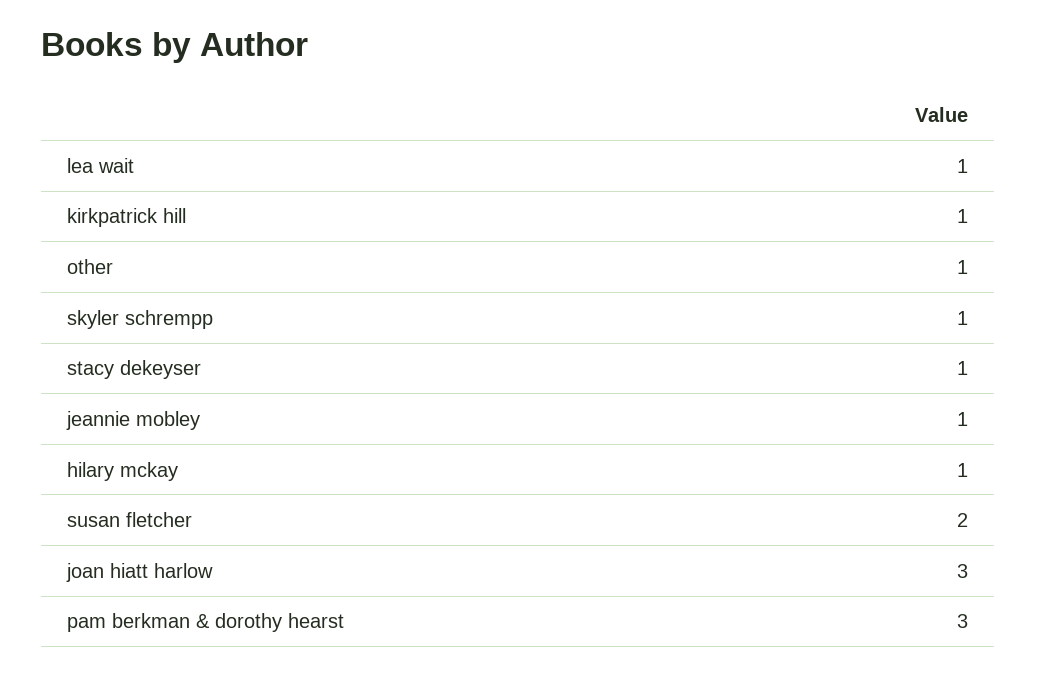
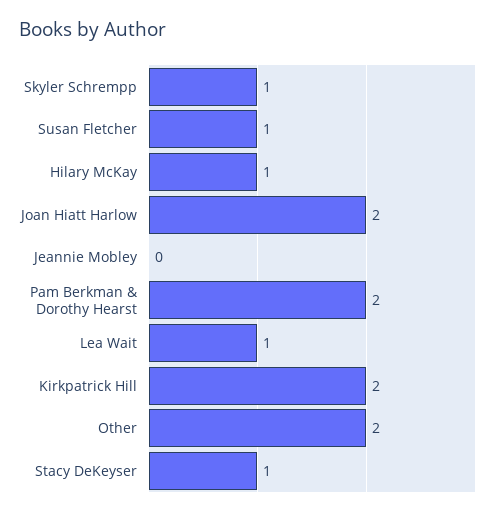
kirkpatrick hill: 1 -> 2
other: 1 -> 2
jeannie mobley: 1 -> 0
susan fletcher: 2 -> 1
joan hiatt harlow: 3 -> 2
pam berkman & dorothy hearst: 3 -> 2

